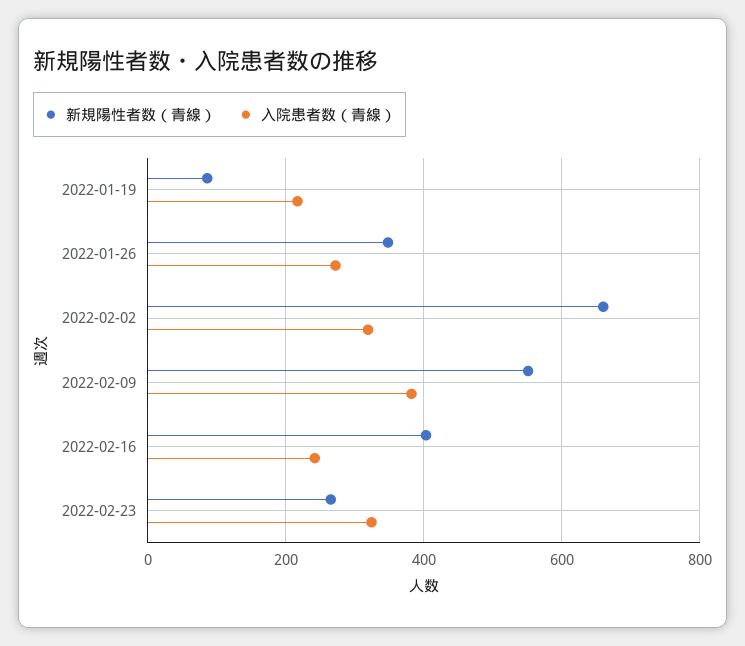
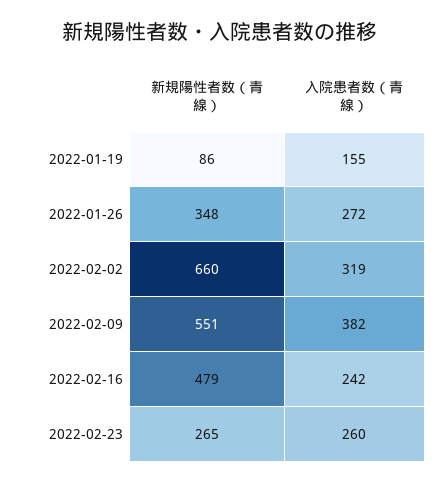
入院患者数（青線）, 2022-01-19: 220 -> 155
新規陽性者数（青線）, 2022-02-16: 400 -> 479
入院患者数（青線）, 2022-02-23: 320 -> 260

